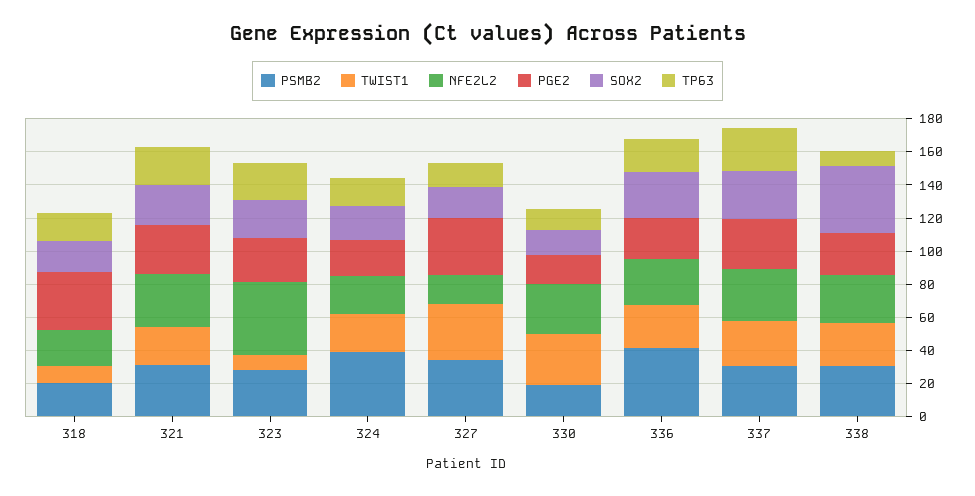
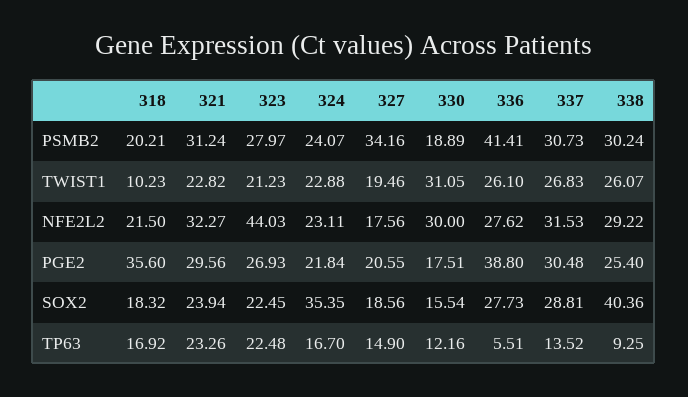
TWIST1, 323: 10 -> 21.23
PSMB2, 324: 40 -> 24.07
SOX2, 324: 20 -> 35.35
TWIST1, 327: 35 -> 19.46
PGE2, 327: 35 -> 20.55
PGE2, 336: 25 -> 38.8
TP63, 336: 20 -> 5.51
TP63, 337: 25 -> 13.52

